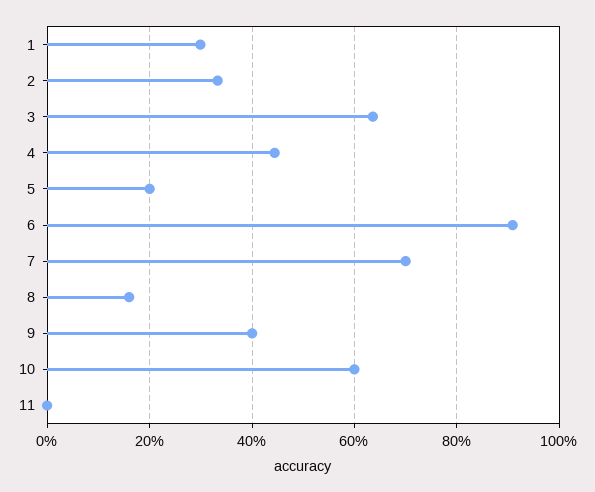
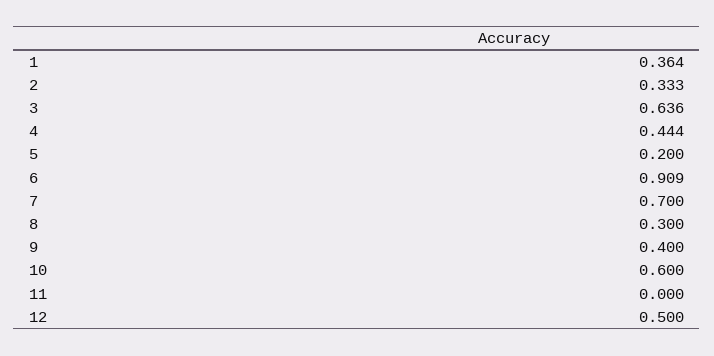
1: 0.3 -> 0.364
8: 0.16 -> 0.3
12: none -> 0.5

